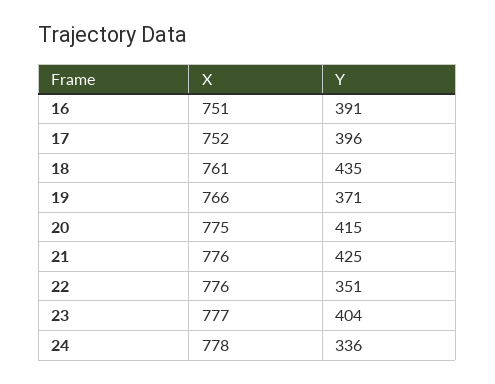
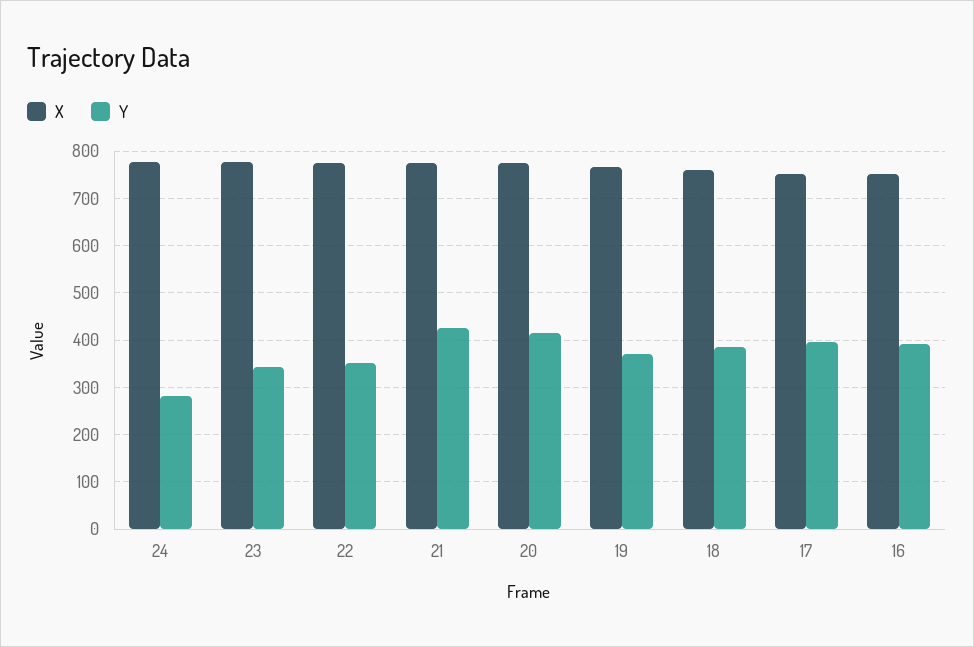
Y, 18: 435 -> 380
Y, 23: 404 -> 340
Y, 24: 336 -> 280

